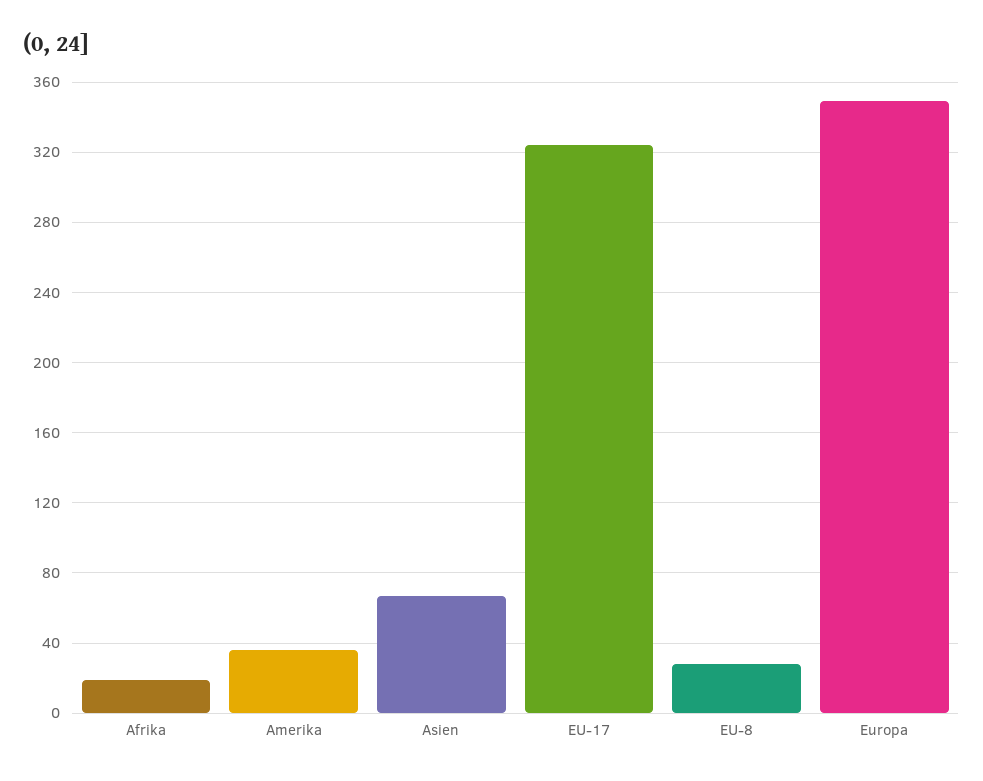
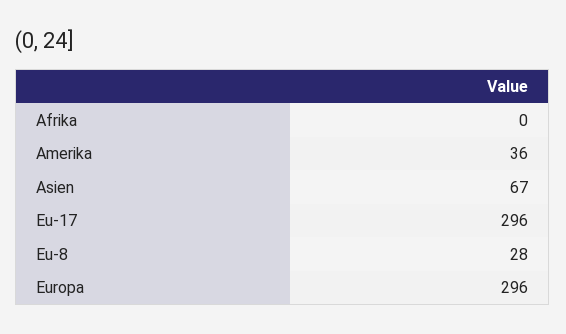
Afrika: 20 -> 0
EU-17: 325 -> 296
Europa: 350 -> 296

